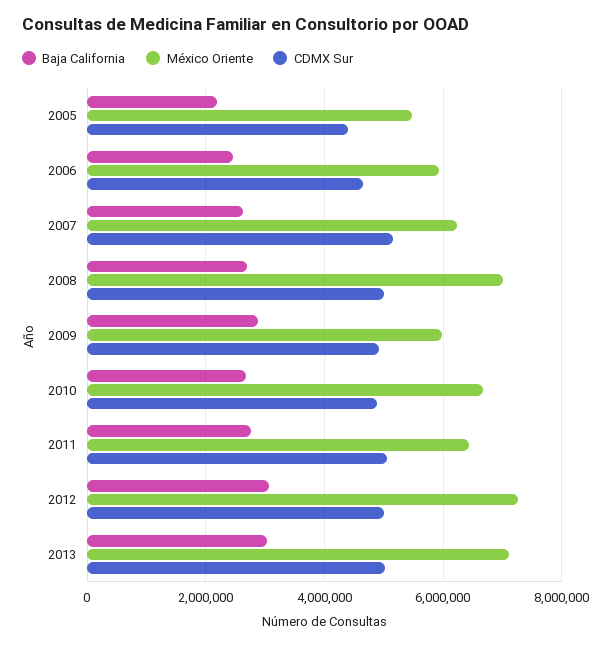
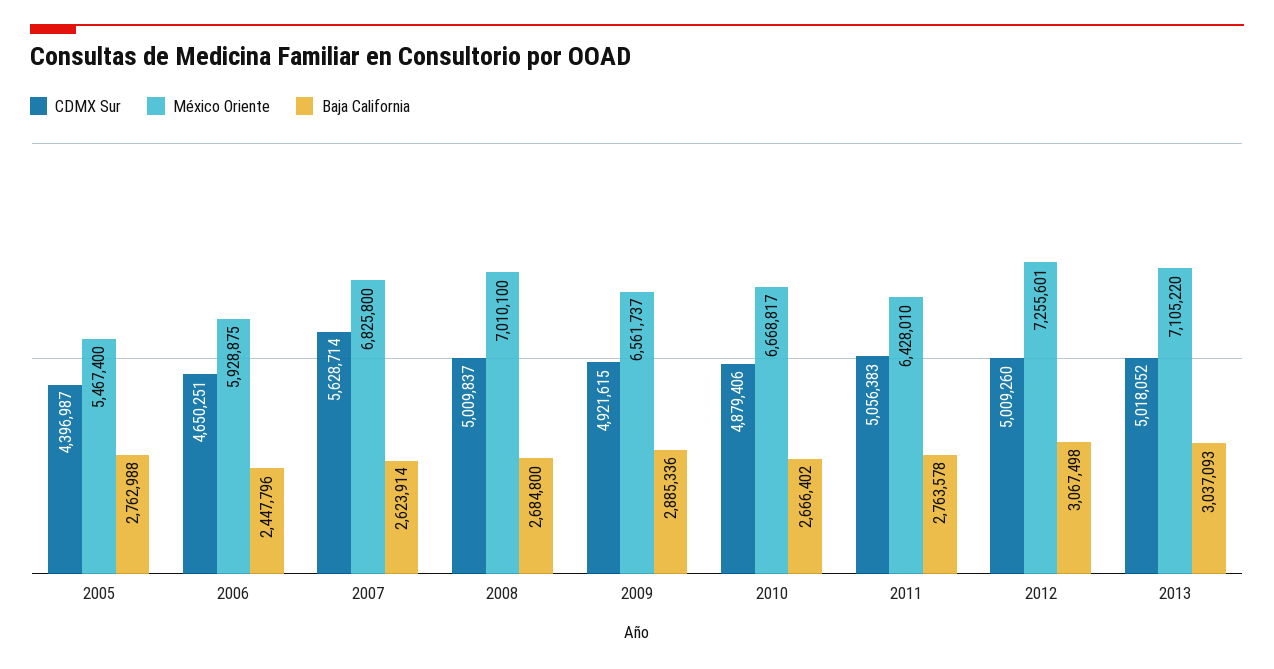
Baja California, 2005: 2200000 -> 2762988
México Oriente, 2007: 6200000 -> 6825800
CDMX Sur, 2007: 5200000 -> 5628714
México Oriente, 2009: 6000000 -> 6561737

